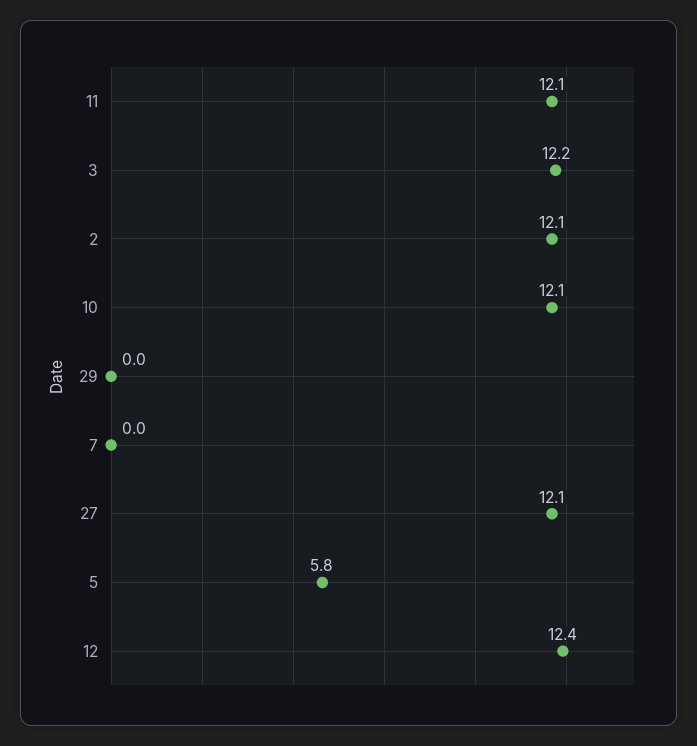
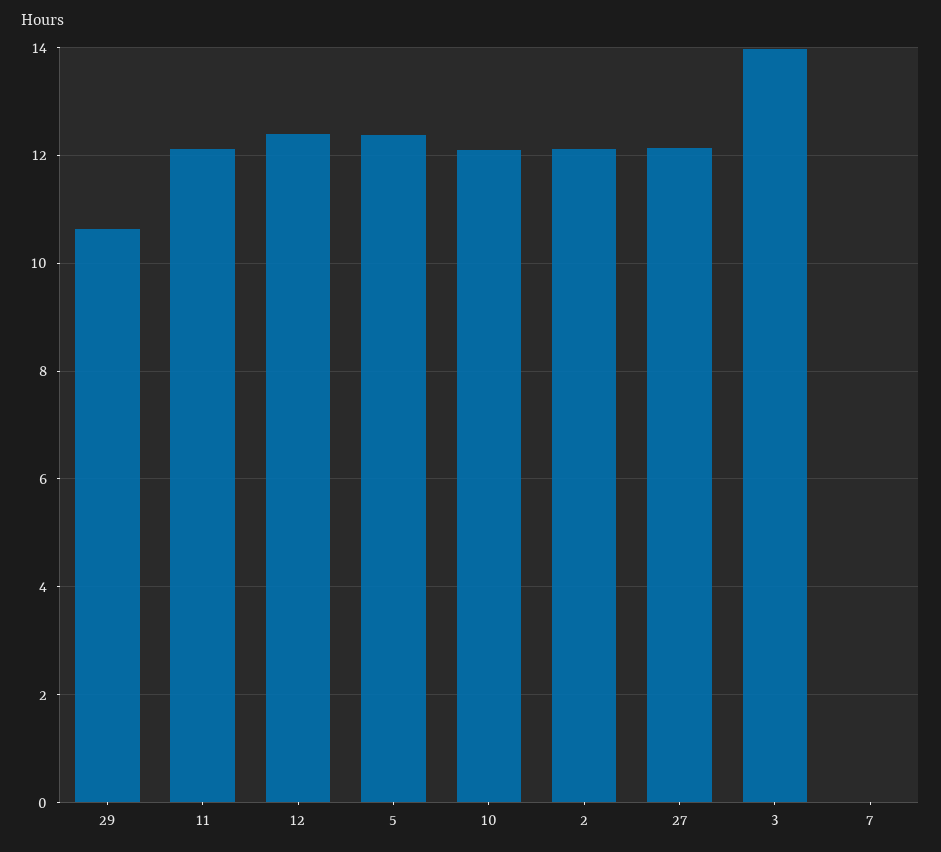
3: 12.2 -> 14
29: 0 -> 10.6
5: 5.8 -> 12.4

